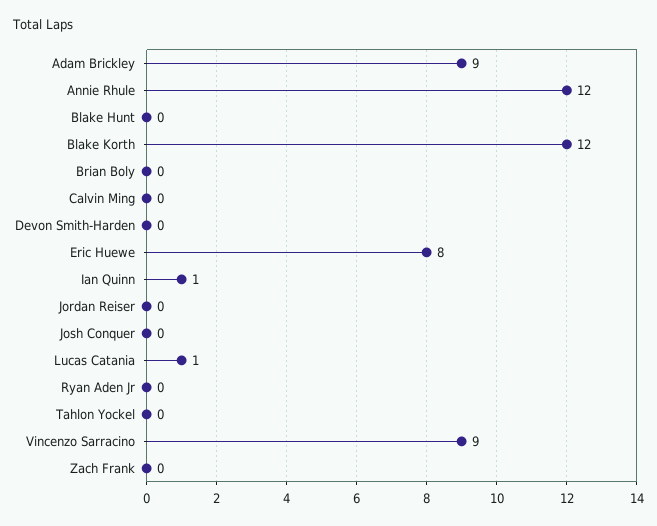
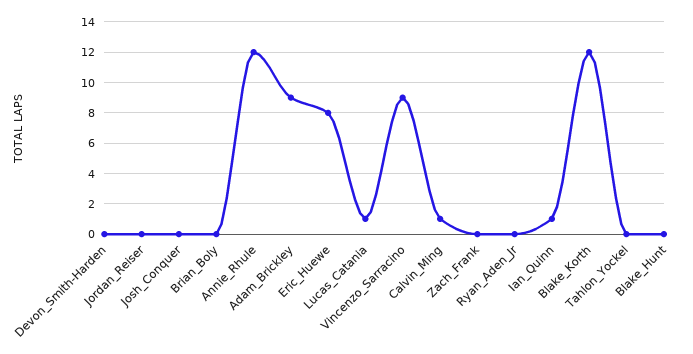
Calvin Ming: 0 -> 1

